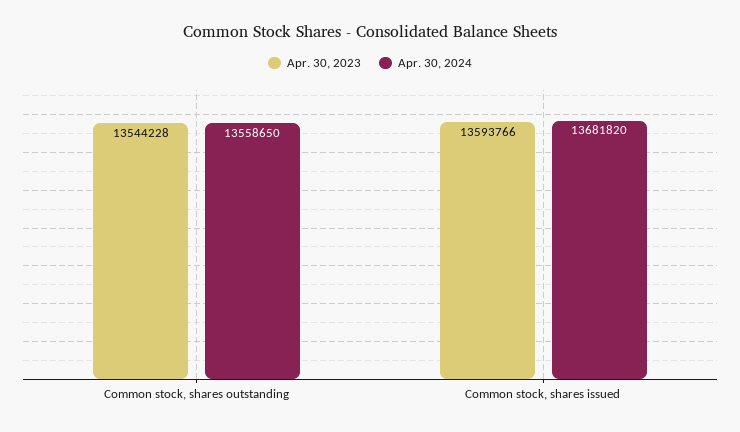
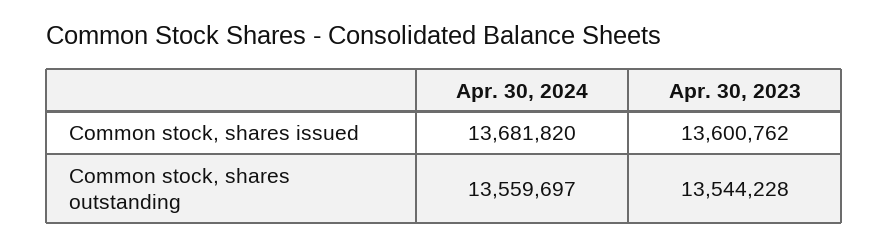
Apr. 30, 2024, Common stock, shares outstanding: 13558650 -> 13559697
Apr. 30, 2023, Common stock, shares issued: 13593766 -> 13600762

